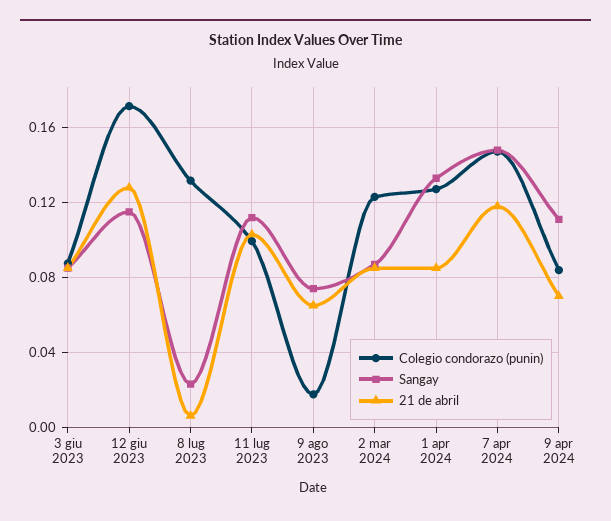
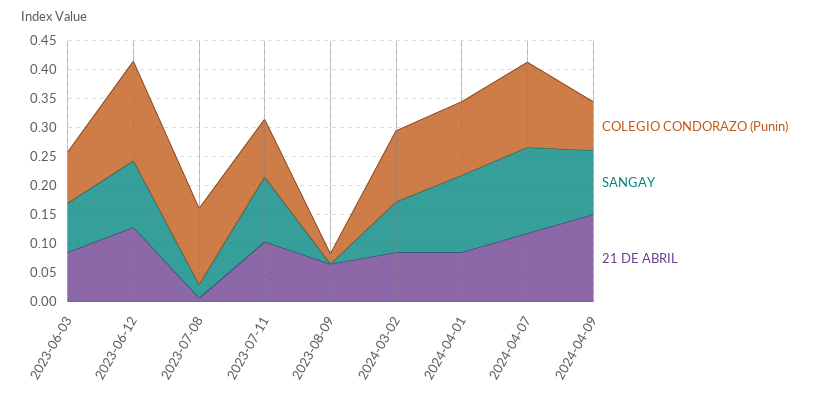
Sangay, 9 ago 2023: 0.075 -> 0
21 de abril, 9 apr 2024: 0.07 -> 0.15

